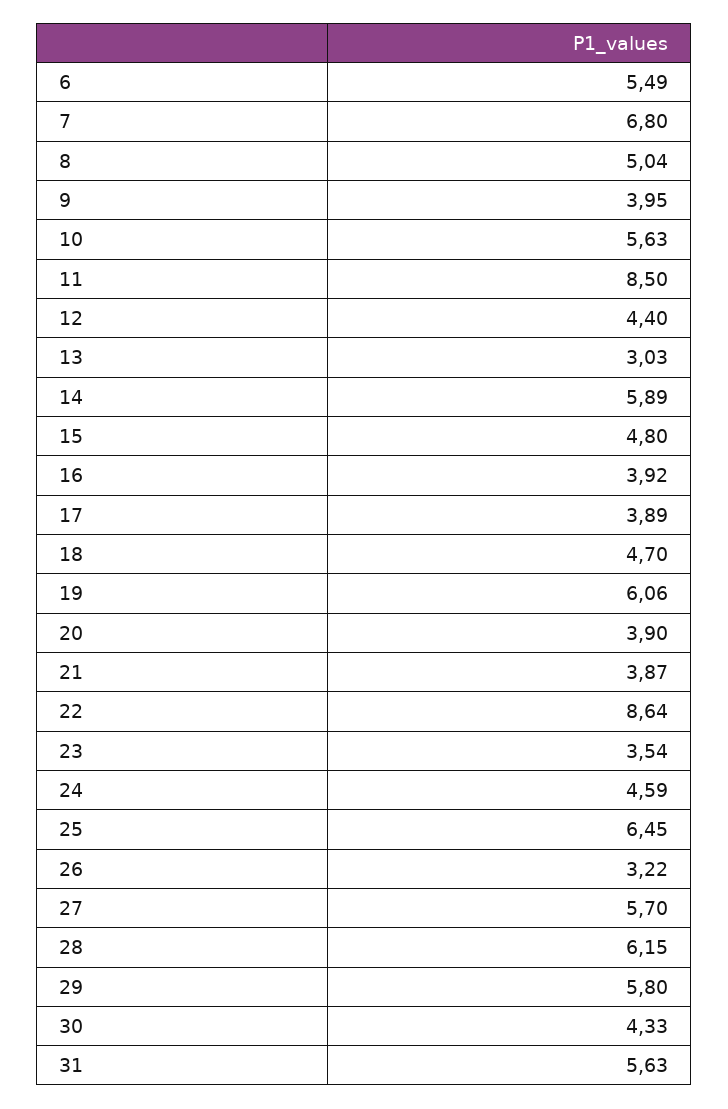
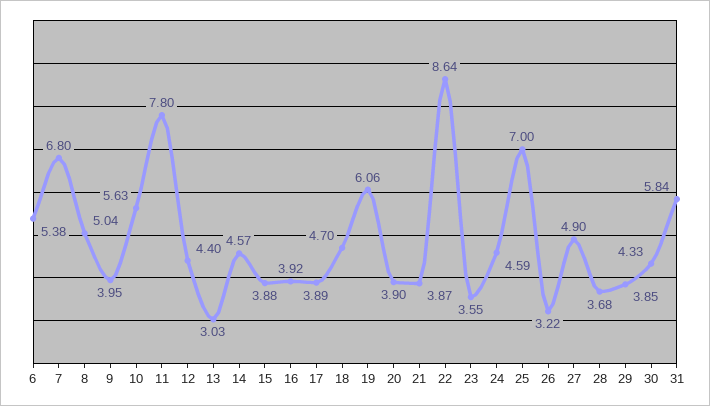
6: 5.49 -> 5.38
11: 8.5 -> 7.8
14: 5.89 -> 4.57
15: 4.8 -> 3.88
23: 3.54 -> 3.55
25: 6.45 -> 7
27: 5.7 -> 4.9
28: 6.15 -> 3.68
29: 5.8 -> 3.85
31: 5.63 -> 5.84

